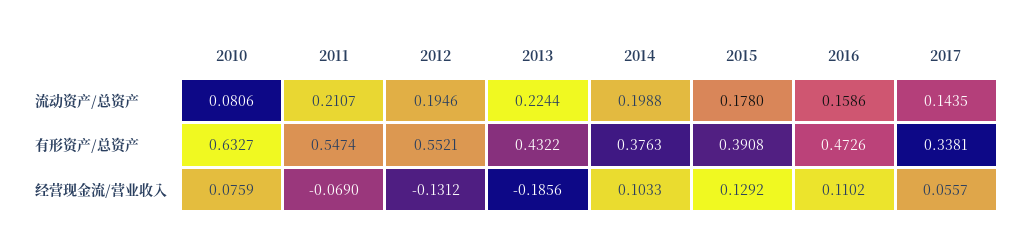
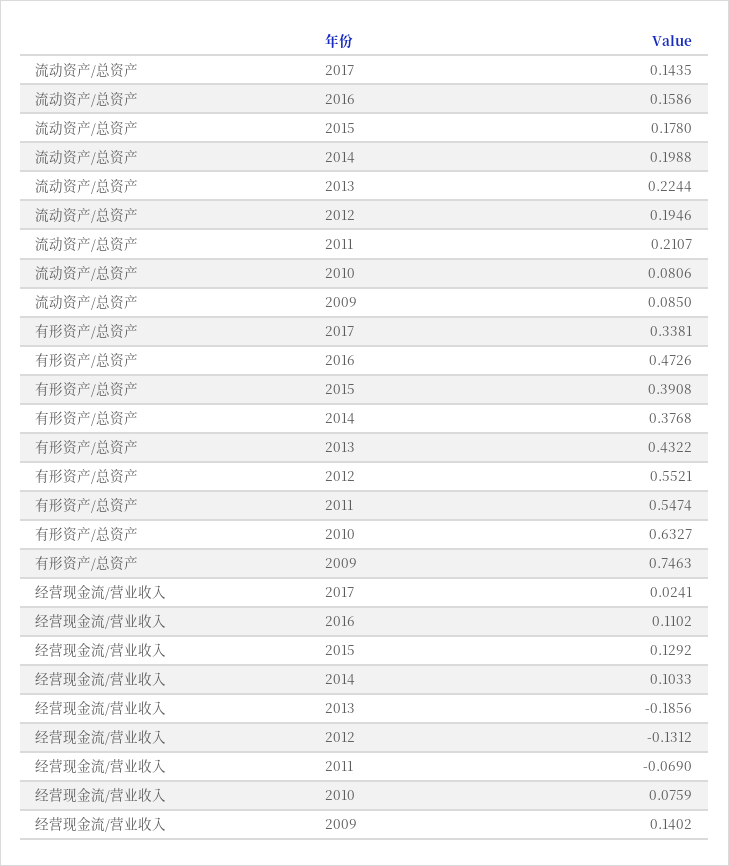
2014, 有形资产/总资产: 0.3763 -> 0.3768
2017, 经营现金流/营业收入: 0.0557 -> 0.0241
2009, 流动资产/总资产: none -> 0.085
2009, 有形资产/总资产: none -> 0.7463
2009, 经营现金流/营业收入: none -> 0.1402

